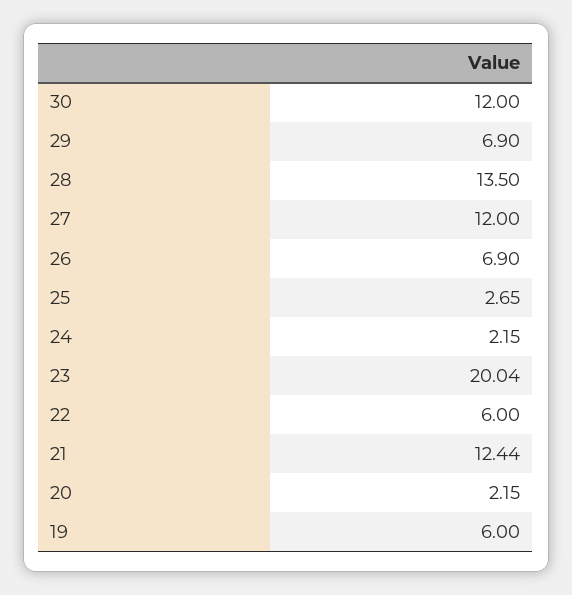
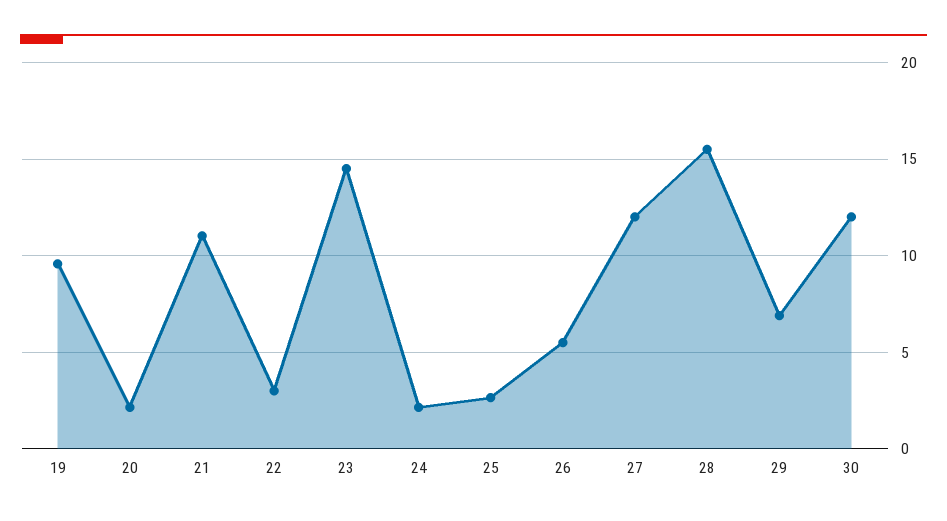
28: 13.5 -> 15.5
26: 6.9 -> 5.5
23: 20.04 -> 14.5
22: 6 -> 3
21: 12.44 -> 11
19: 6 -> 9.5

